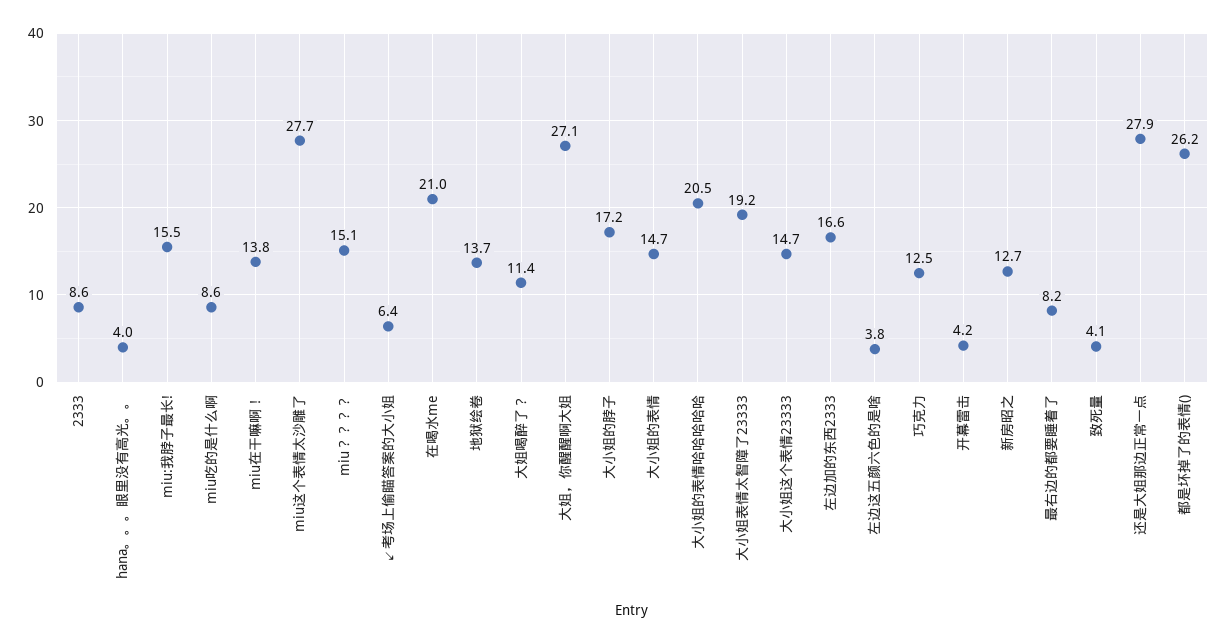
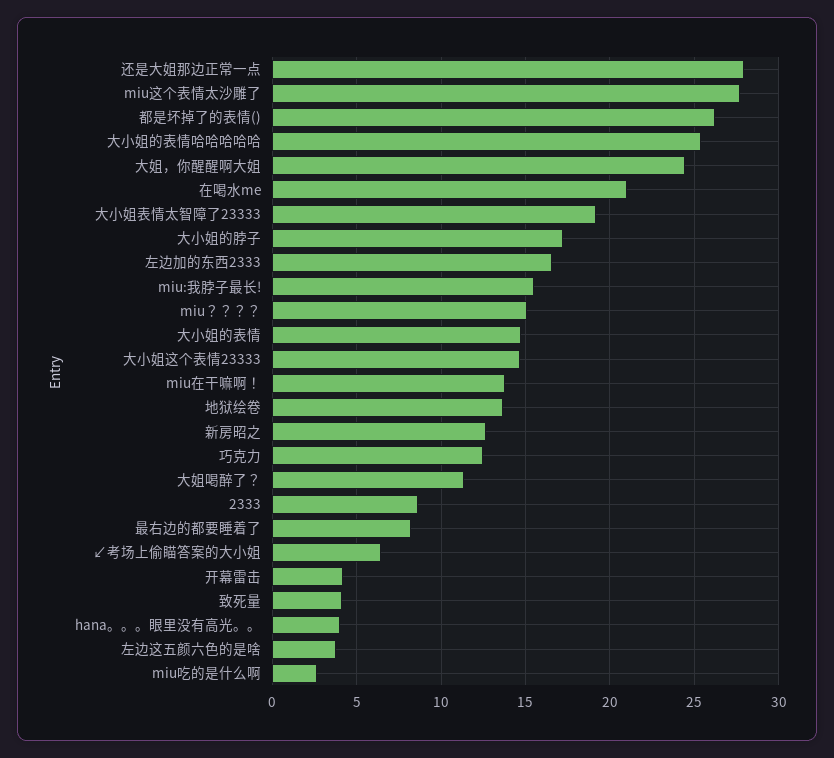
miu吃的是什么啊: 8.6 -> 2.5
大姐，你醒醒啊大姐: 27.1 -> 24.5
大小姐的表情哈哈哈哈哈: 20.5 -> 25.5

